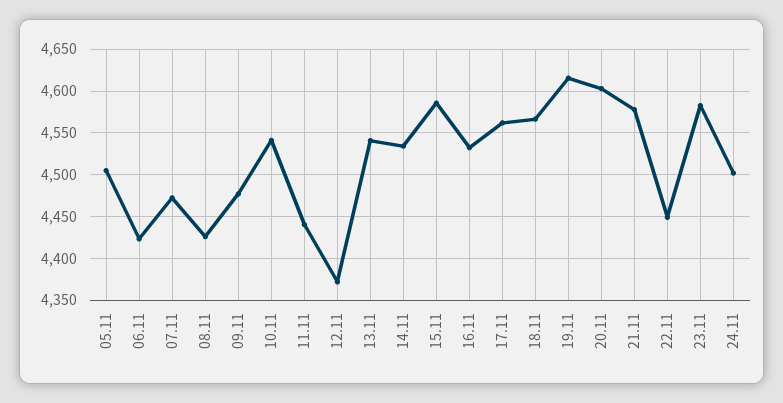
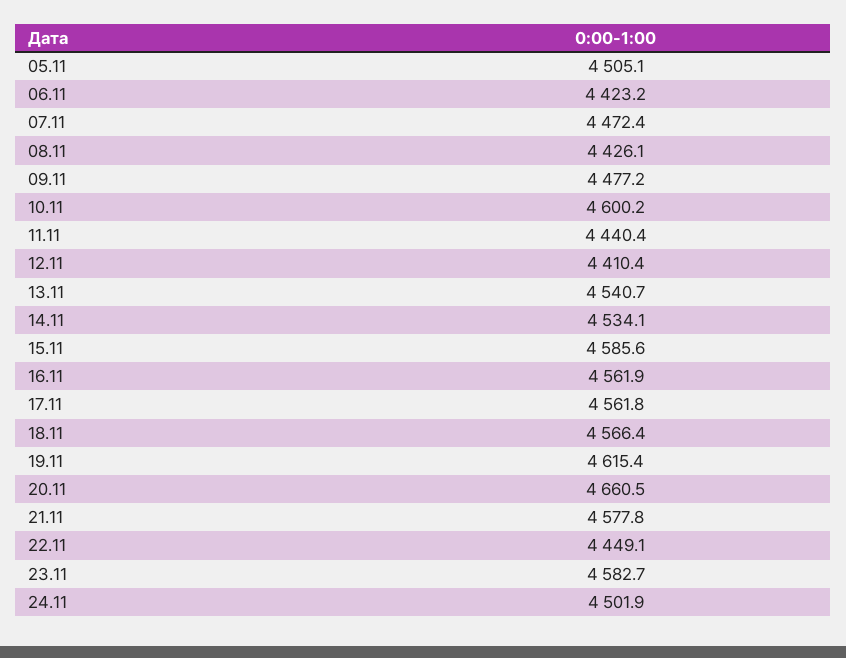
10.11: 4540 -> 4600.2
12.11: 4370 -> 4410.4
16.11: 4530 -> 4561.9
20.11: 4600 -> 4660.5

